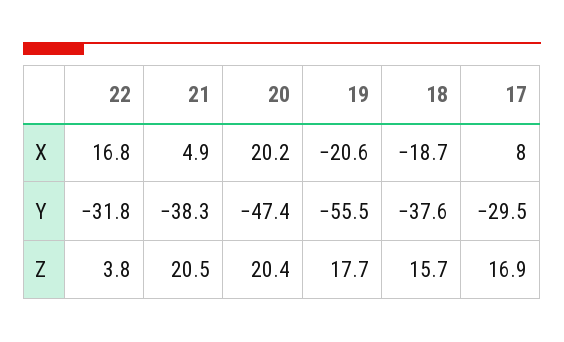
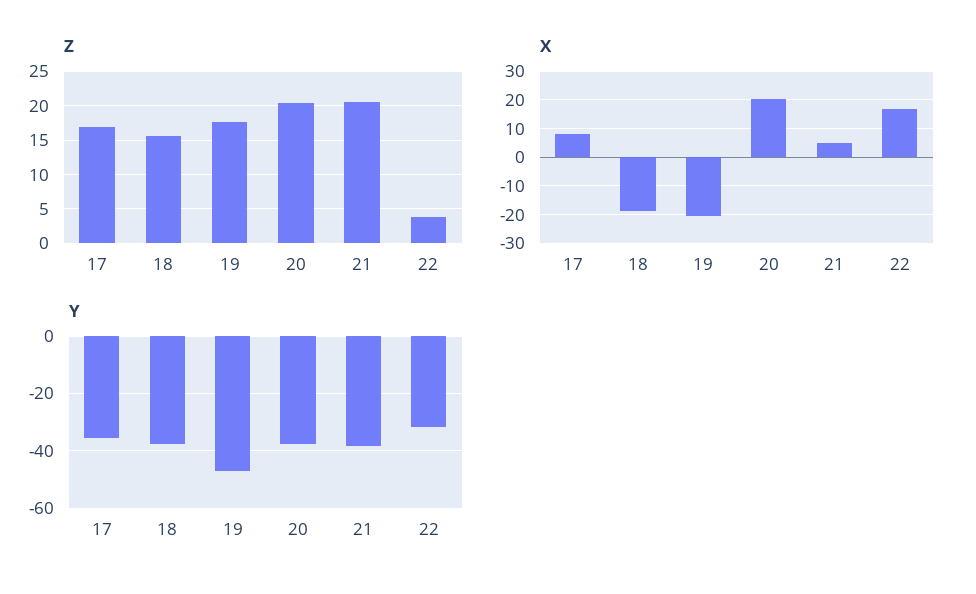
Y, 20: -47.4 -> -37.5
Y, 19: -55.5 -> -47.5
Y, 17: -29.5 -> -35

